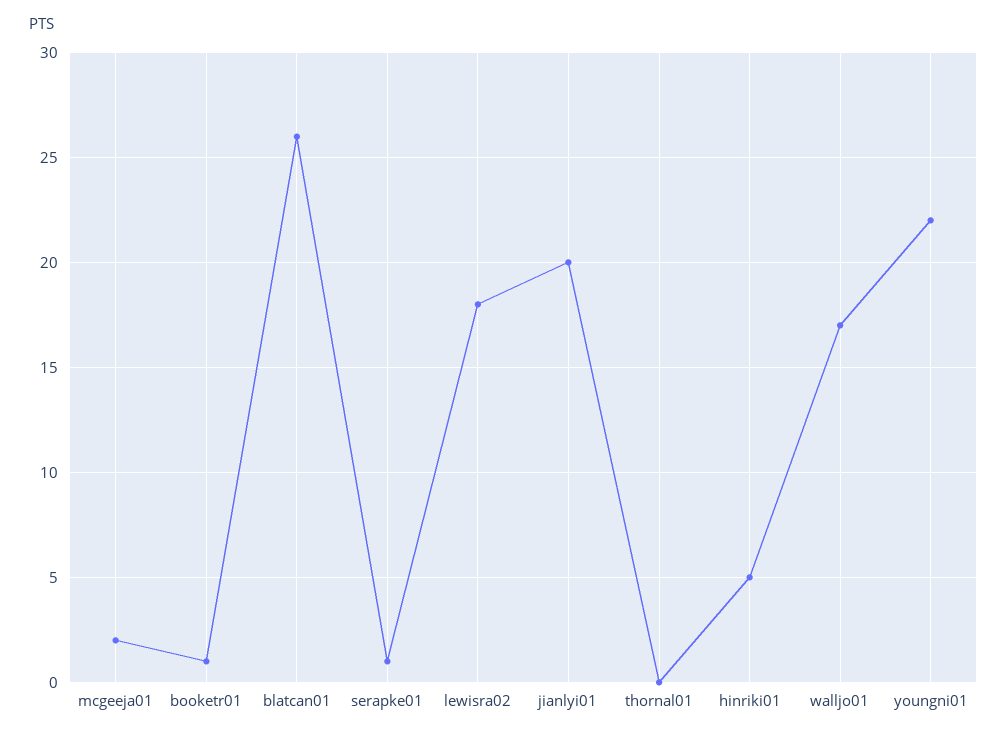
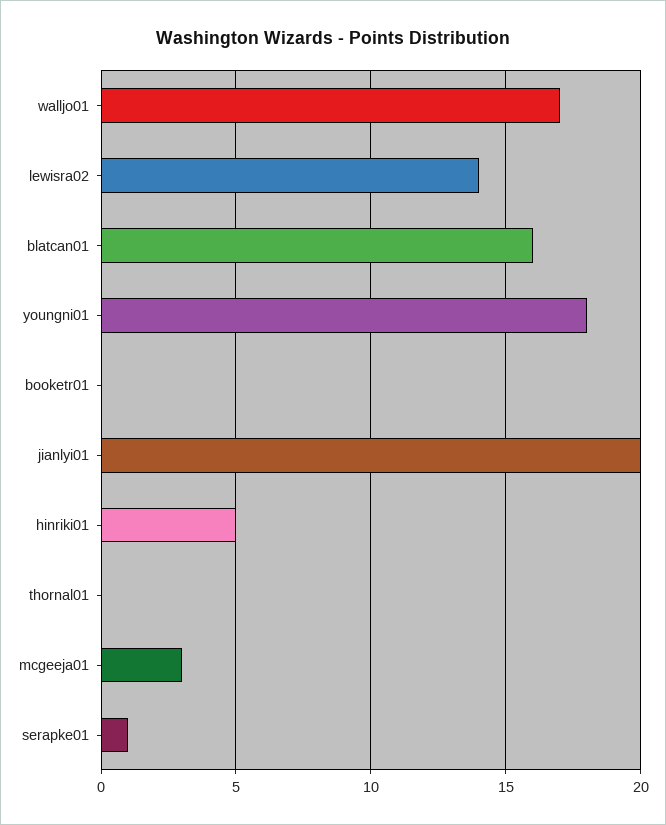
mcgeeja01: 2 -> 3
booketr01: 1 -> 0
blatcan01: 26 -> 16
lewisra02: 18 -> 14
youngni01: 22 -> 18

